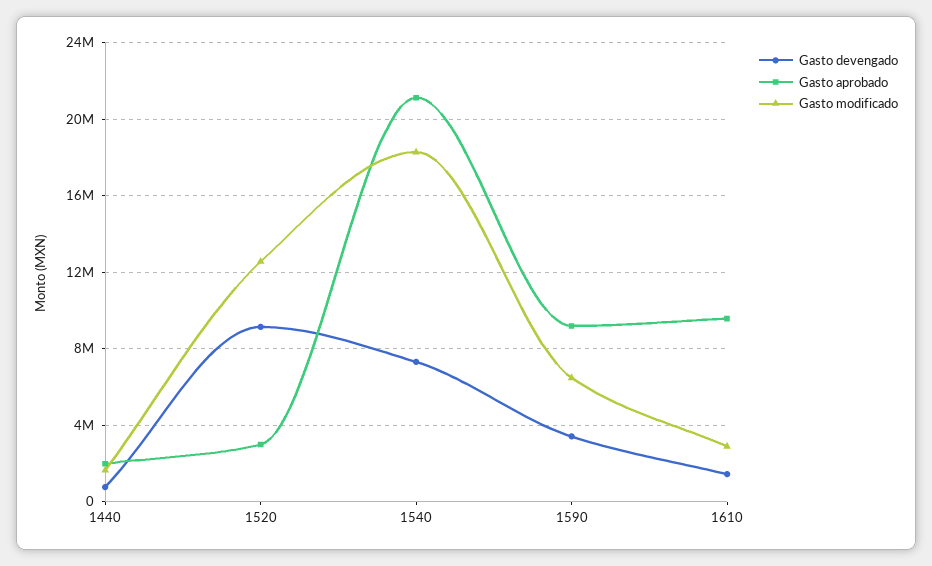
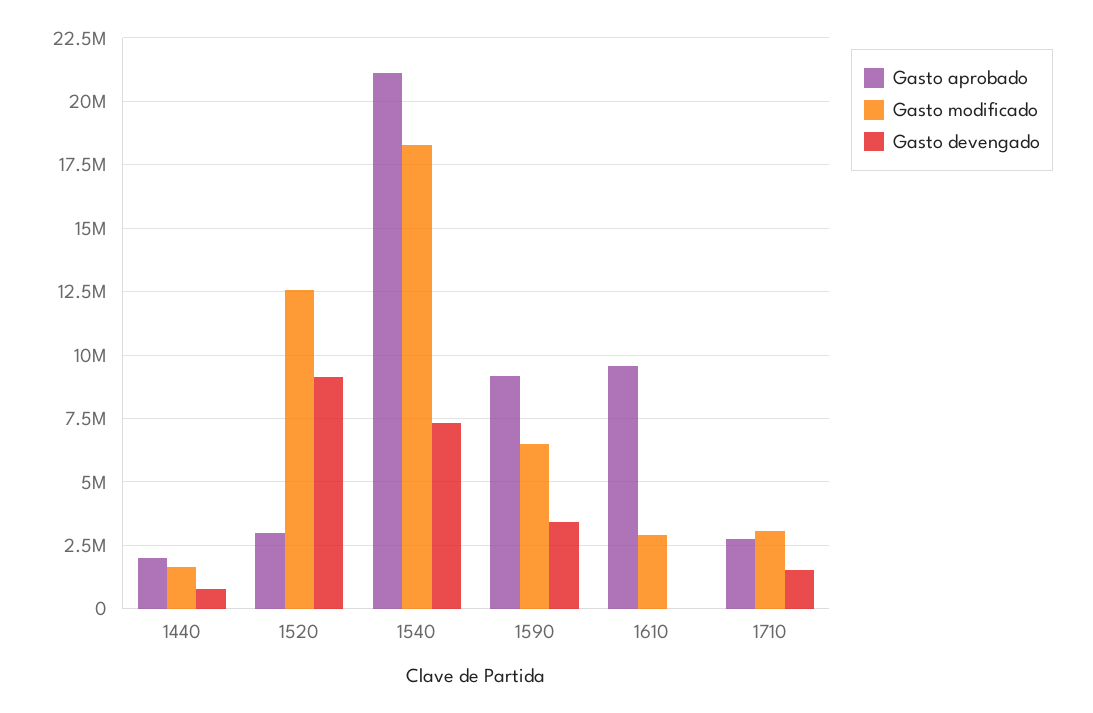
Gasto devengado, 1610: 1500000 -> 0
Gasto aprobado, 1710: none -> 2750000
Gasto modificado, 1710: none -> 3000000
Gasto devengado, 1710: none -> 1500000

